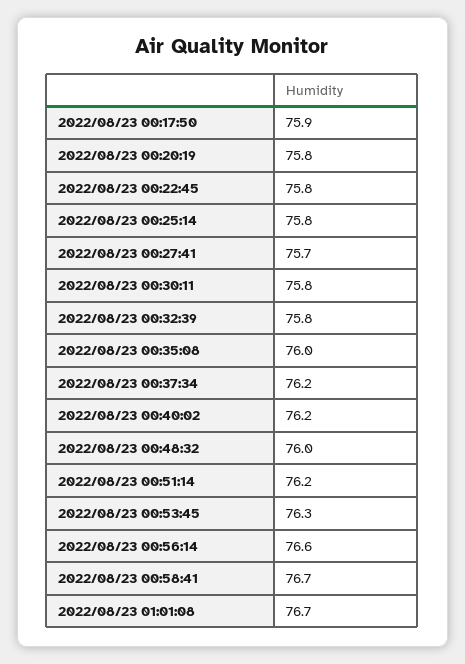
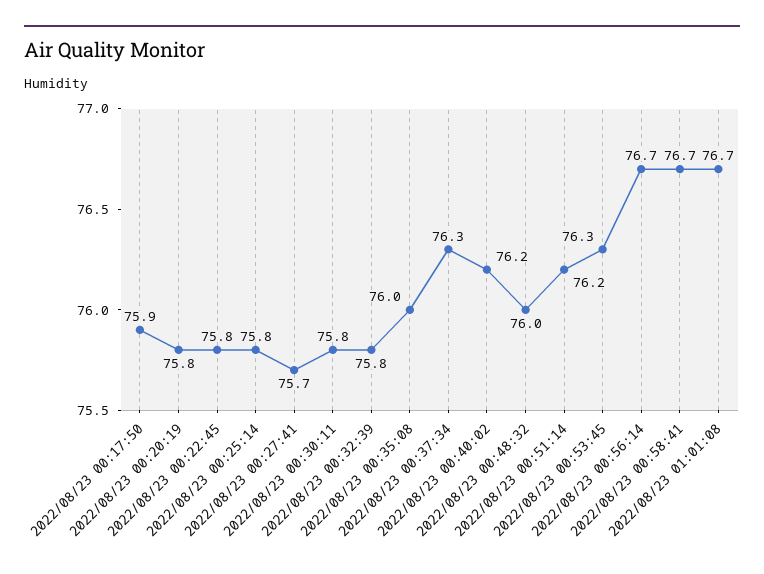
2022/08/23 00:37:34: 76.2 -> 76.3
2022/08/23 00:56:14: 76.6 -> 76.7

